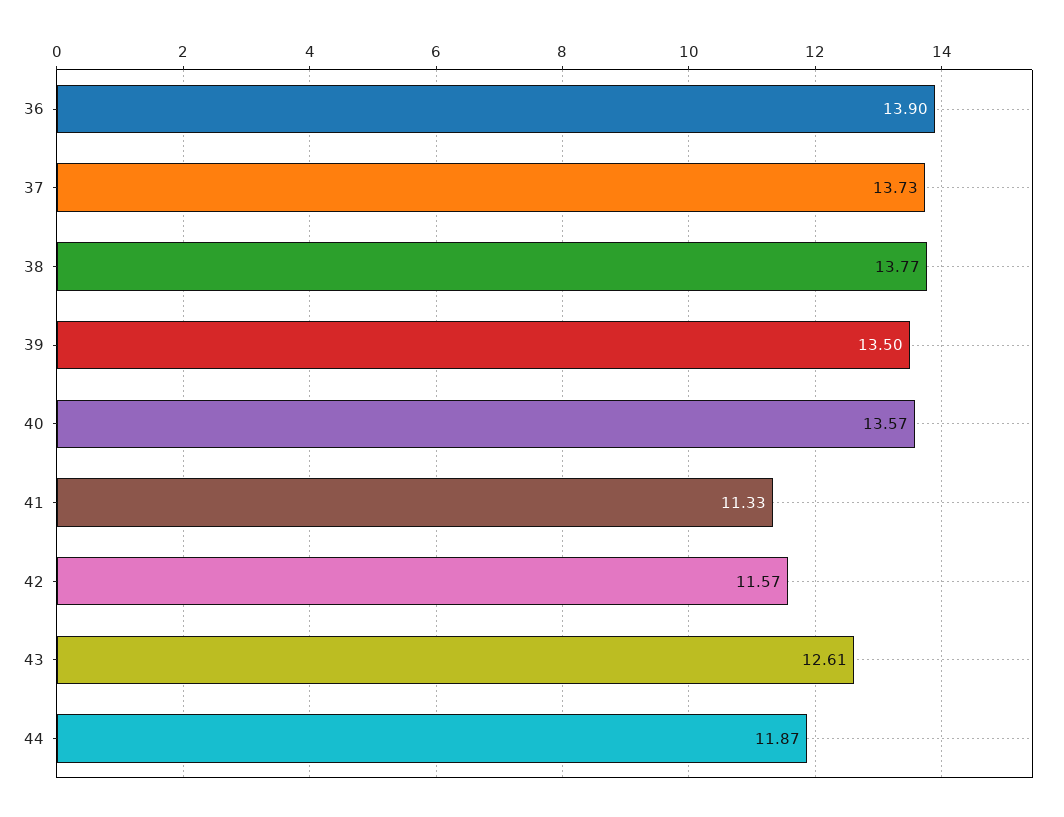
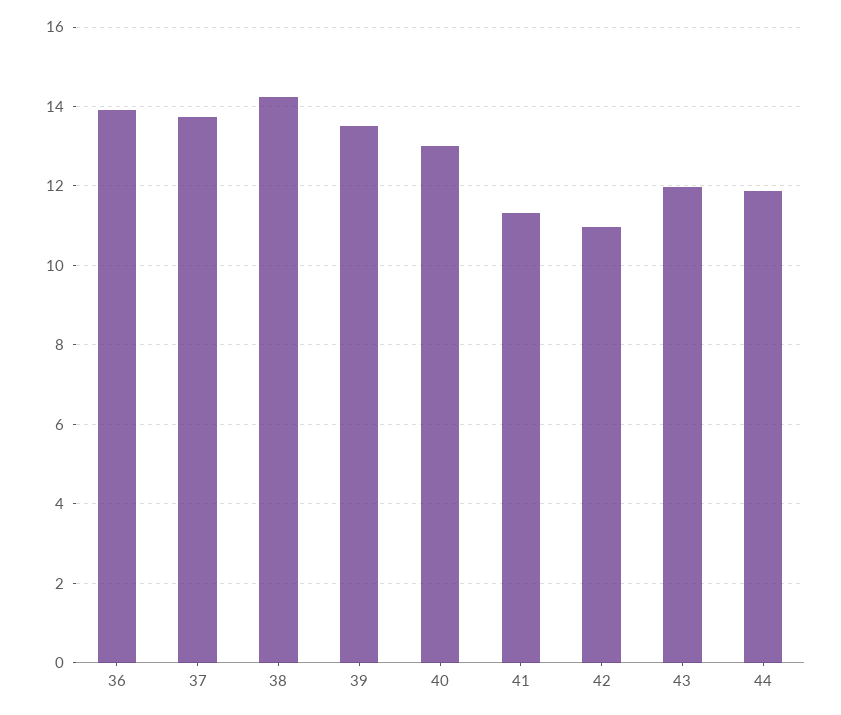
38: 13.77 -> 14.2
40: 13.57 -> 13
42: 11.57 -> 11
43: 12.61 -> 12

